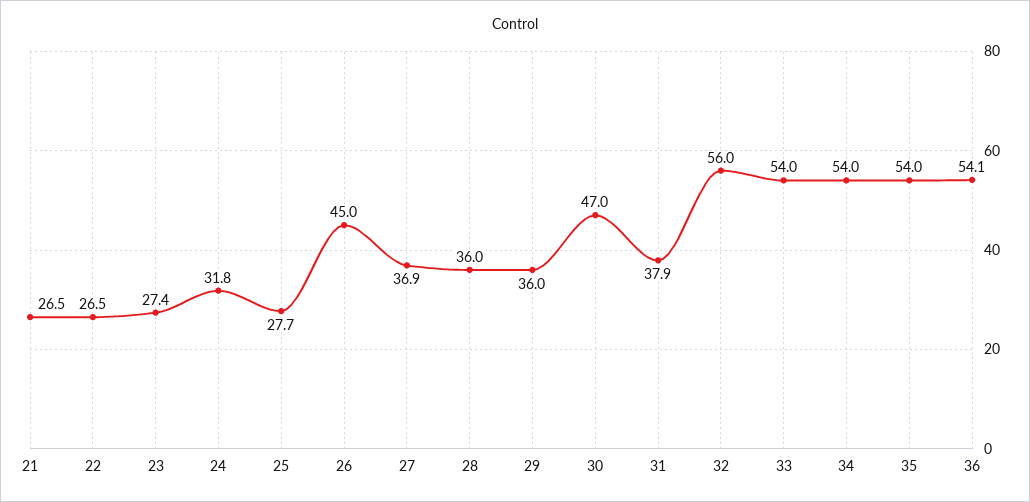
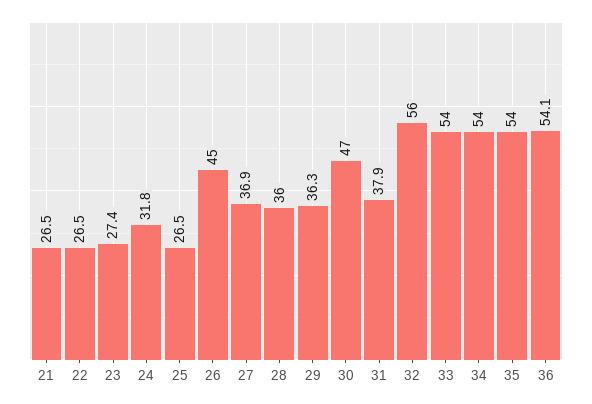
25: 27.7 -> 26.5
29: 36 -> 36.3

